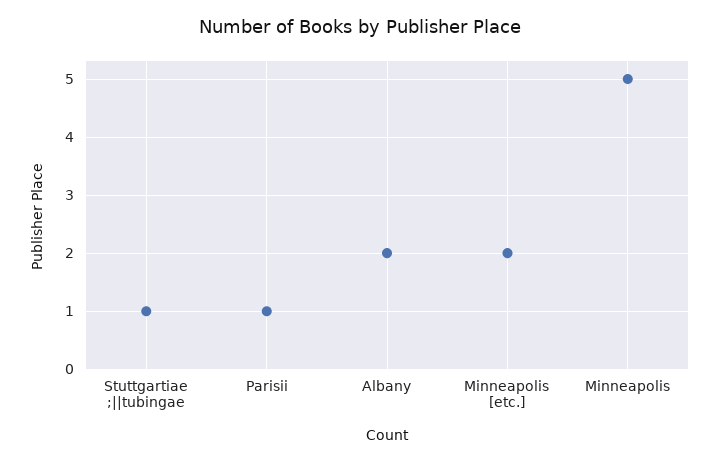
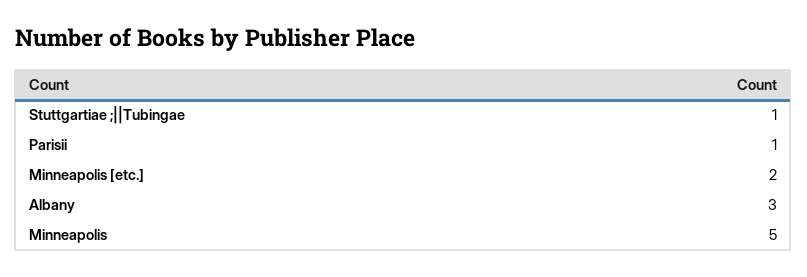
Albany: 2 -> 3

